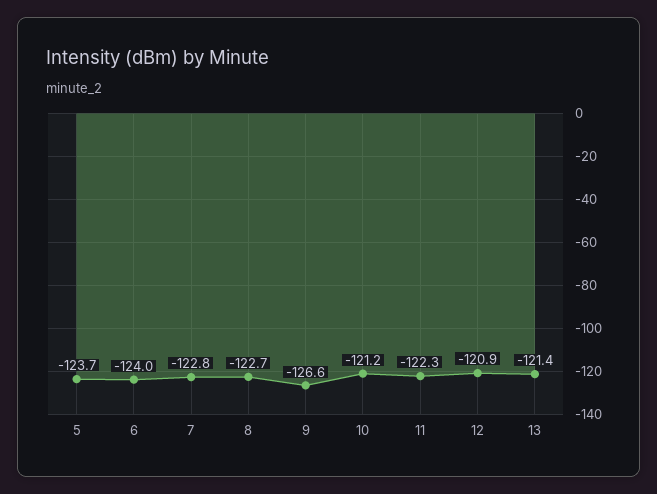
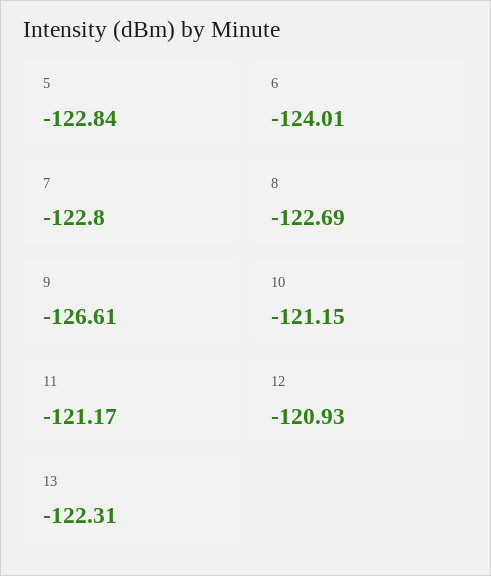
5: -123.7 -> -122.84
11: -122.3 -> -121.17
13: -121.4 -> -122.31

